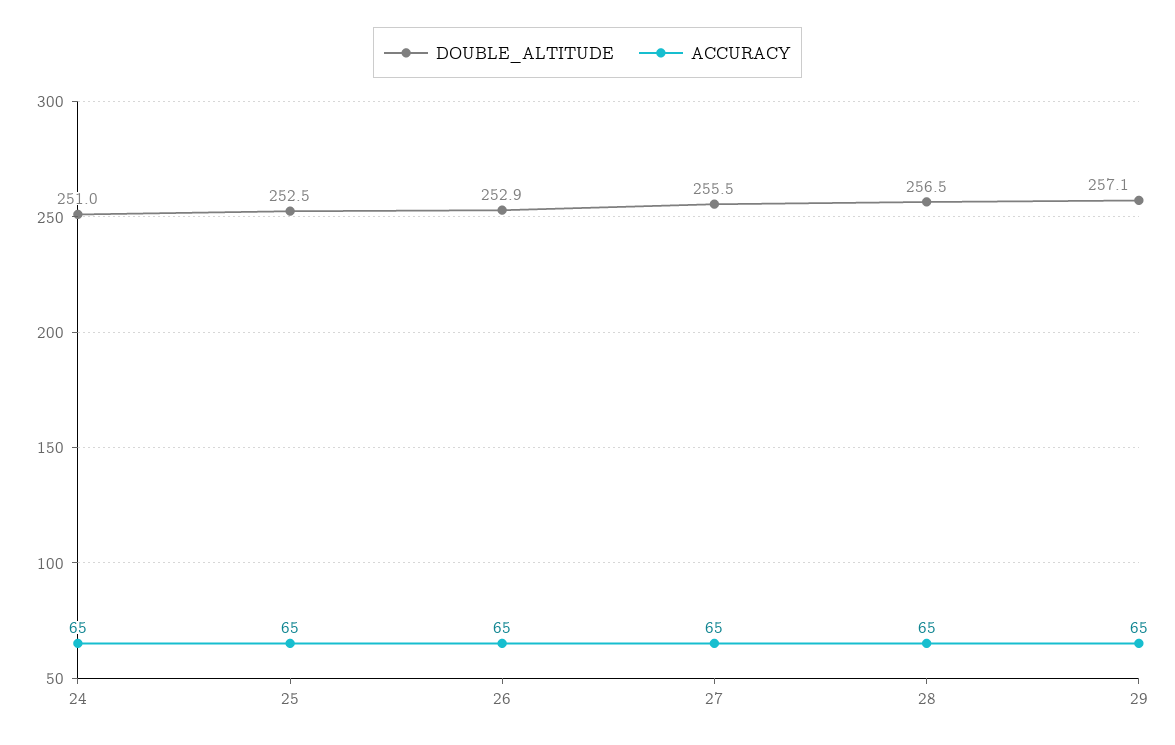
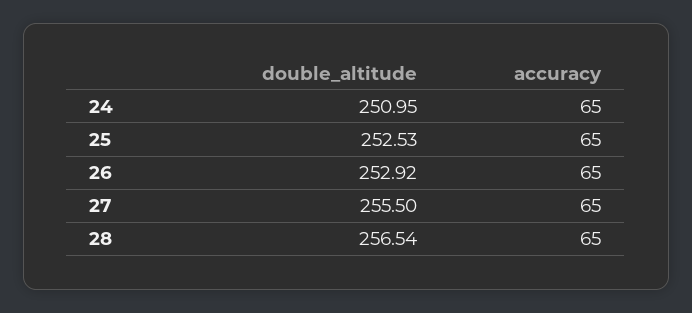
DOUBLE_ALTITUDE, 29: 257.1 -> none
ACCURACY, 29: 65 -> none

